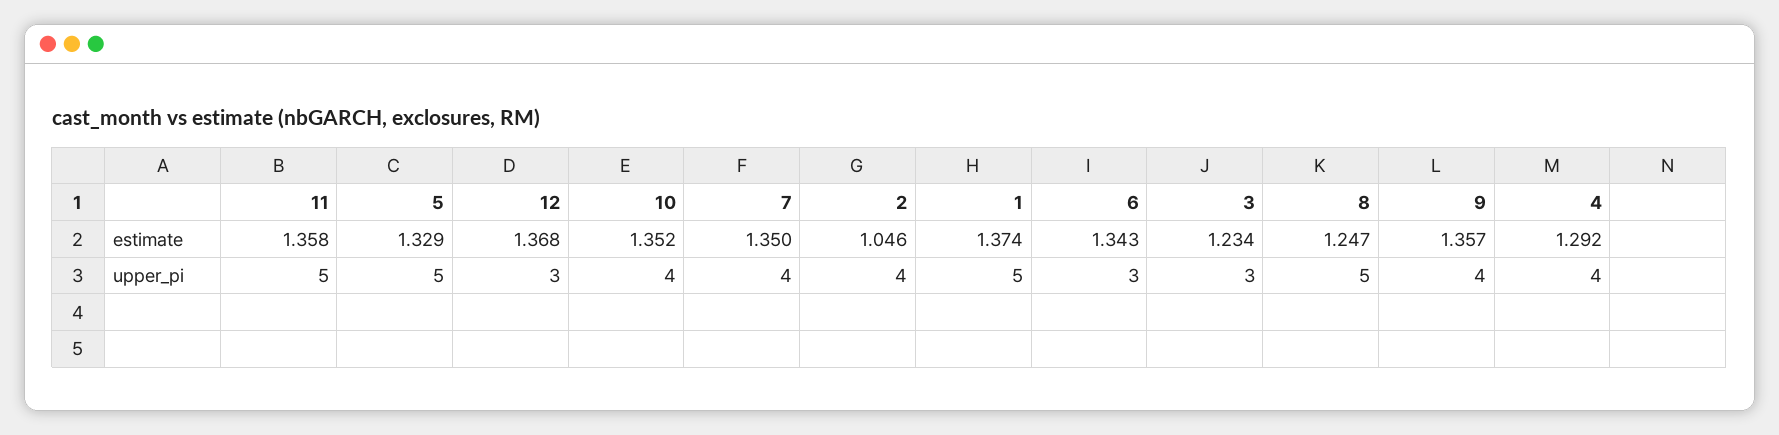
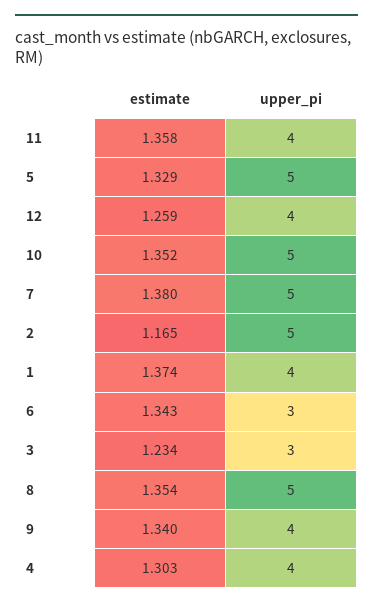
12, estimate: 1.368 -> 1.259
7, estimate: 1.35 -> 1.38
2, estimate: 1.046 -> 1.165
8, estimate: 1.247 -> 1.354
9, estimate: 1.357 -> 1.34
4, estimate: 1.292 -> 1.303
11, upper_pi: 5 -> 4
12, upper_pi: 3 -> 4
10, upper_pi: 4 -> 5
7, upper_pi: 4 -> 5
2, upper_pi: 4 -> 5
1, upper_pi: 5 -> 4

